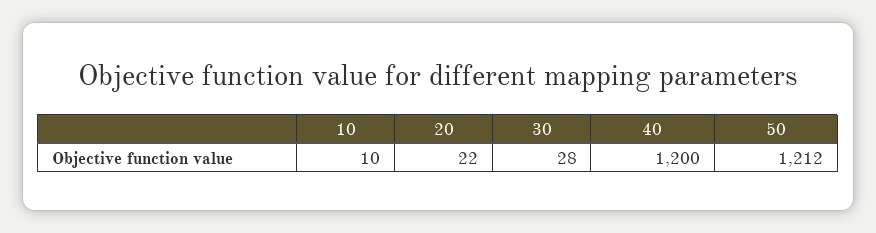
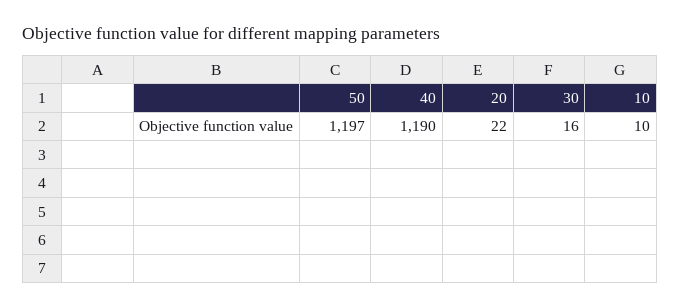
30: 28 -> 16
40: 1200 -> 1190
50: 1212 -> 1197

